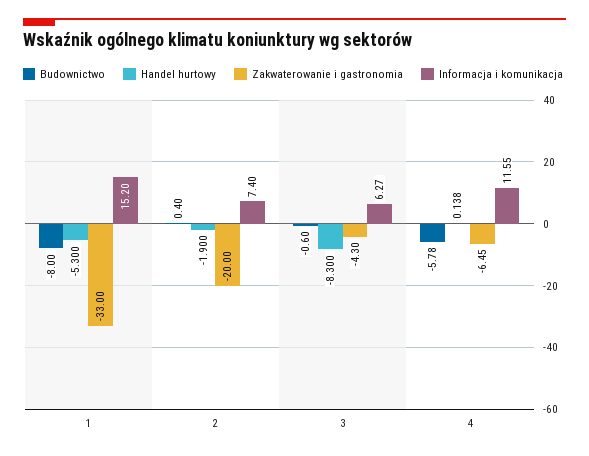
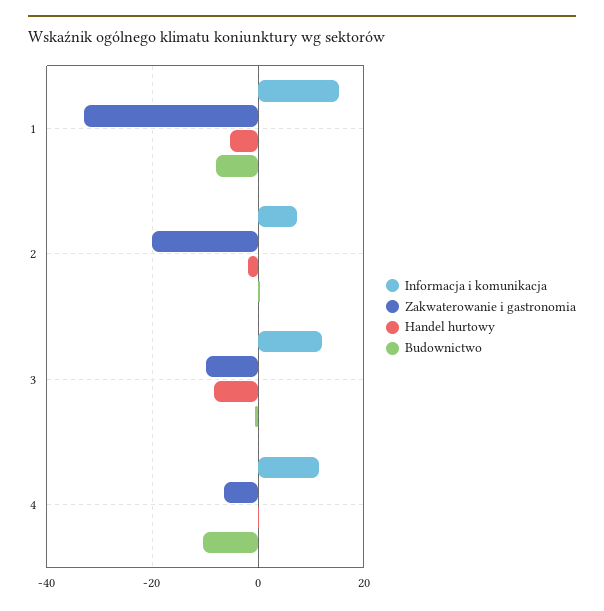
Zakwaterowanie i gastronomia, 3: -4.3 -> -10
Informacja i komunikacja, 3: 6.27 -> 12
Budownictwo, 4: -5.78 -> -10

